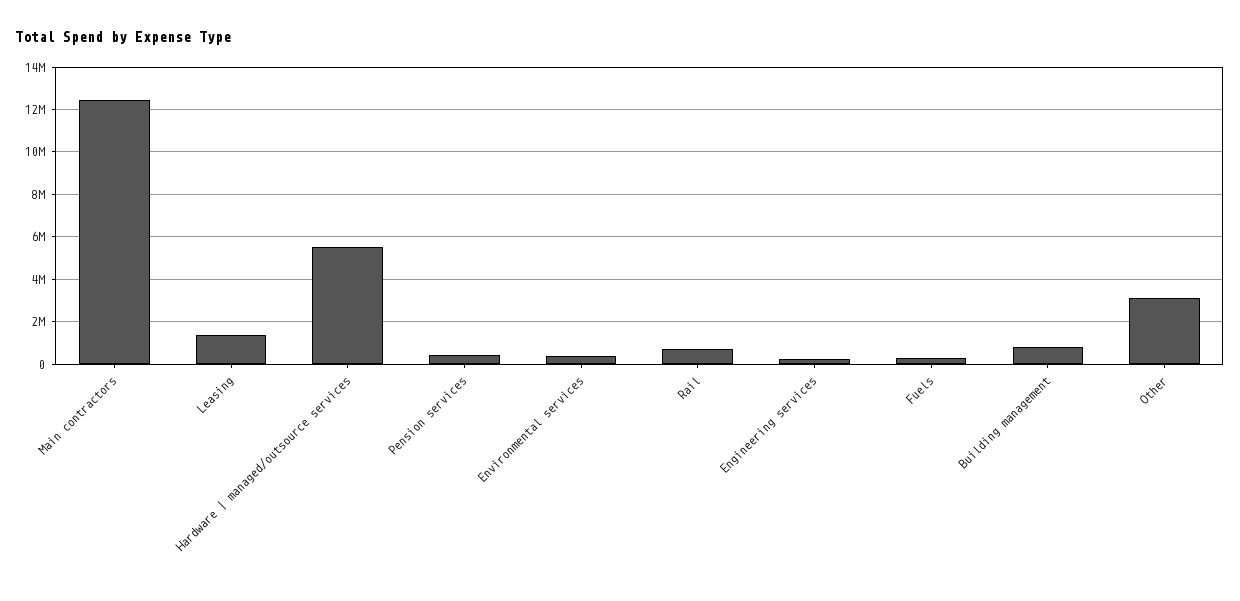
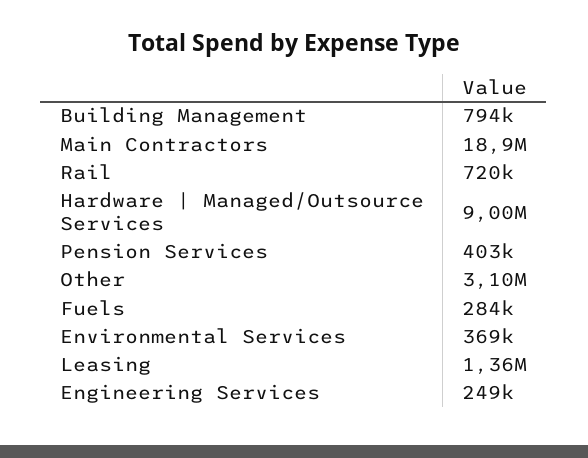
Main contractors: 12500000 -> 18900000
Hardware | managed/outsource services: 5500000 -> 9000000

